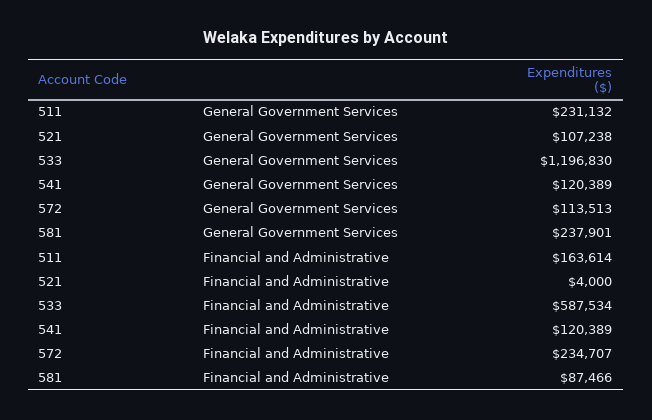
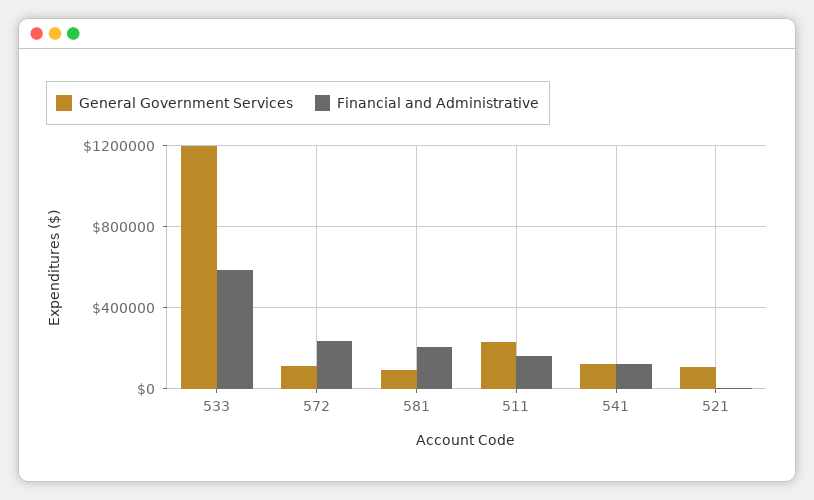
General Government Services, 581: 237901 -> 100000
Financial and Administrative, 581: 87466 -> 200000

